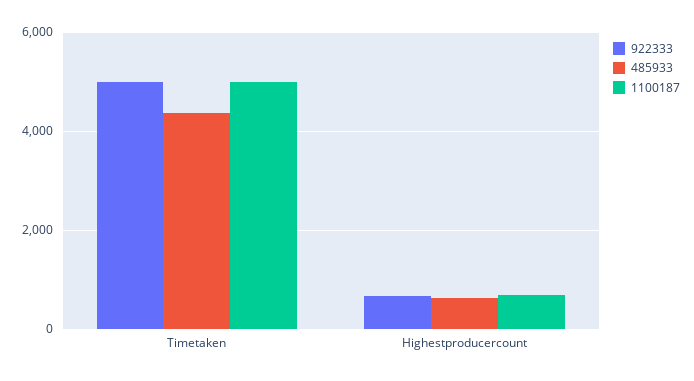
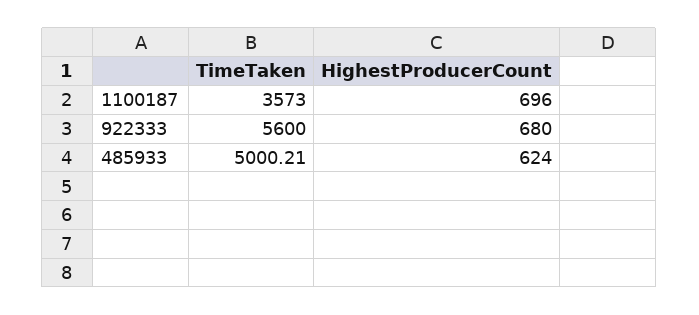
922333, Timetaken: 5000 -> 5600
485933, Timetaken: 4400 -> 5000.21
1100187, Timetaken: 5000 -> 3573

